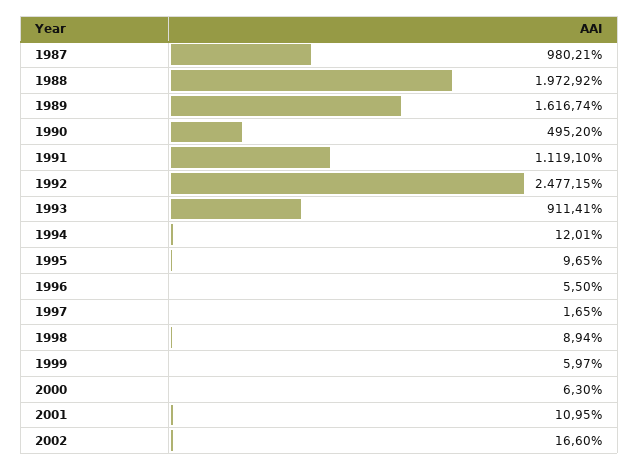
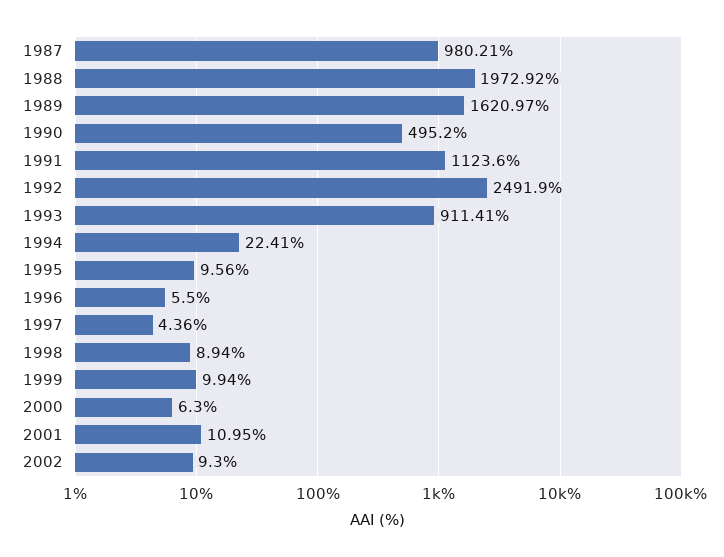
1989: 1616.74 -> 1620.97
1991: 1119.1 -> 1123.6
1992: 2477.15 -> 2491.9
1994: 12.01 -> 22.41
1995: 9.65 -> 9.56
1997: 1.65 -> 4.36
1999: 5.97 -> 9.94
2002: 16.6 -> 9.3

